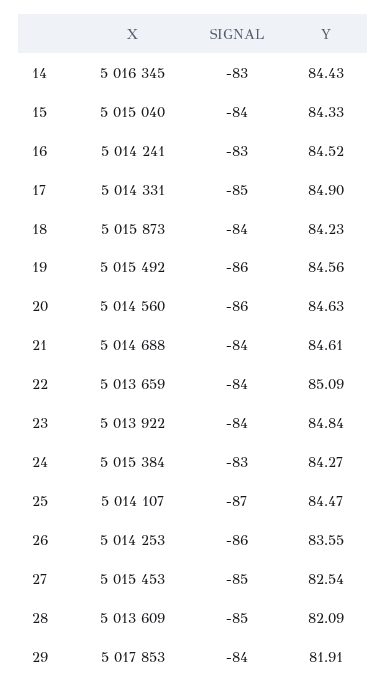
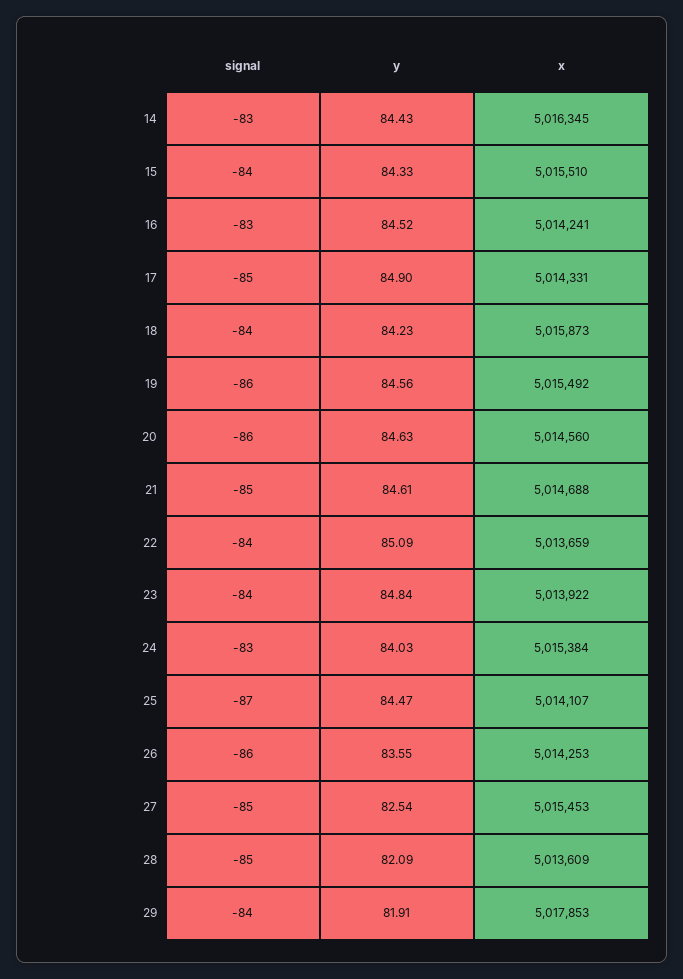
X, 15: 5015040 -> 5015510
SIGNAL, 21: -84 -> -85
Y, 24: 84.27 -> 84.03

